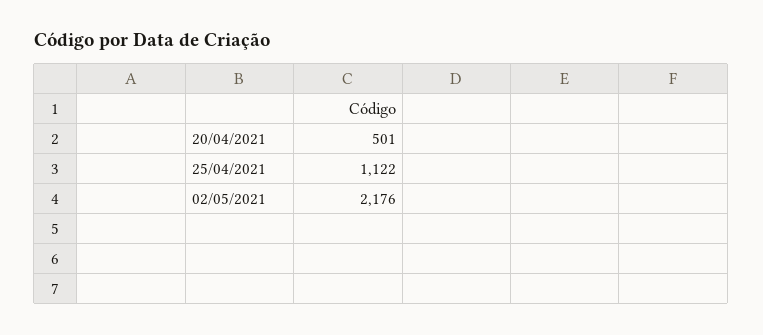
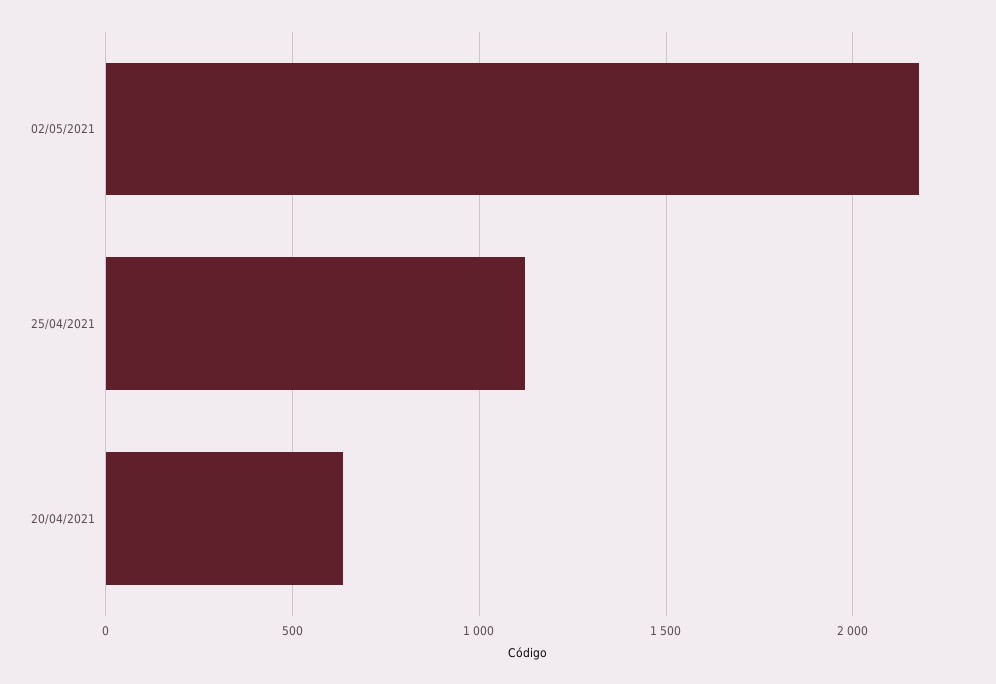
20/04/2021: 501 -> 650

